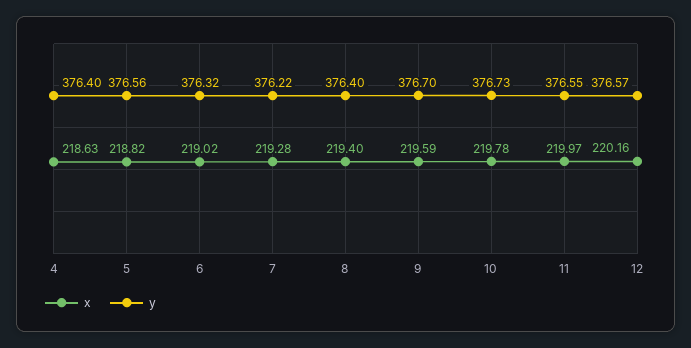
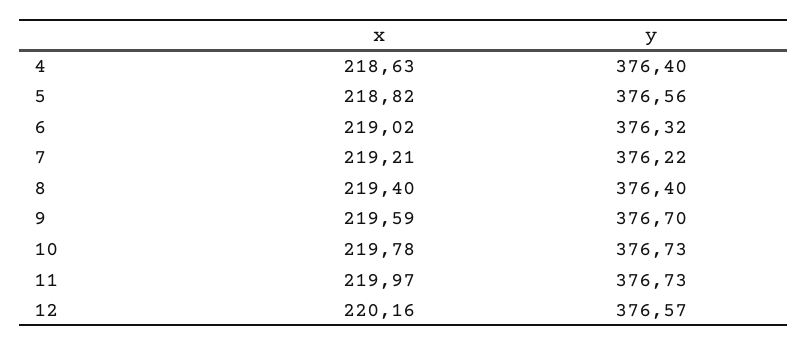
x, 7: 219.28 -> 219.21
y, 11: 376.55 -> 376.73

